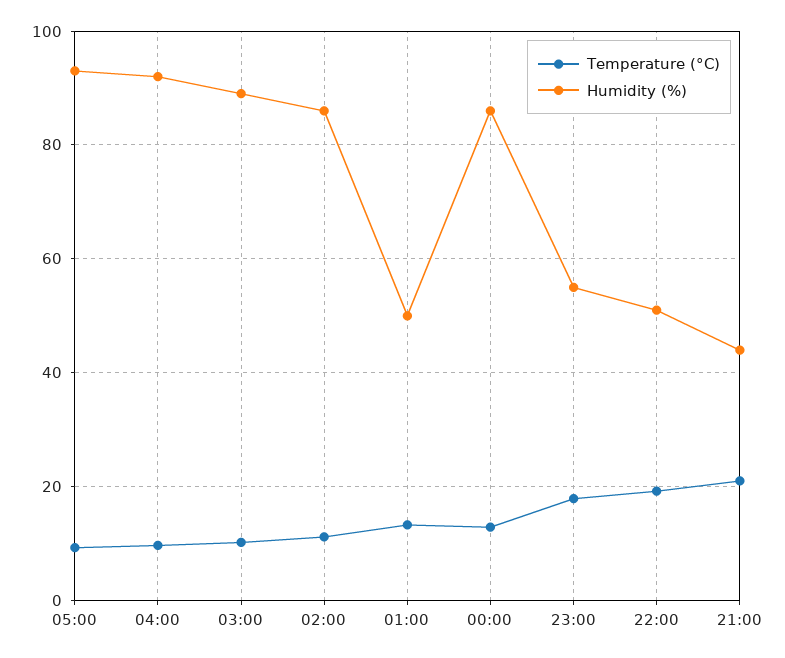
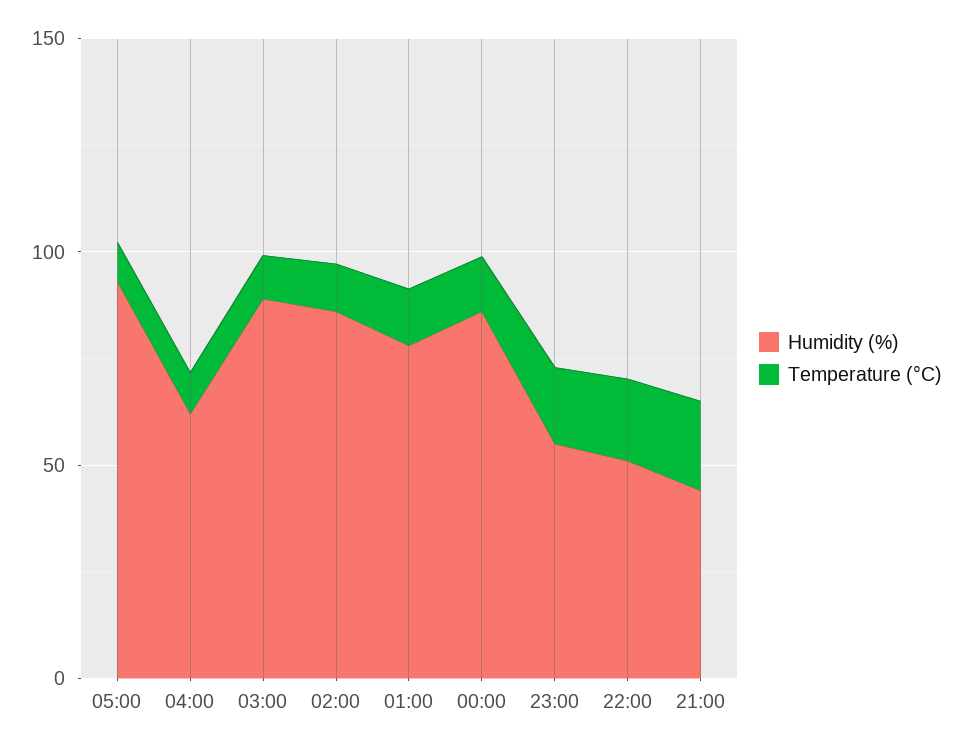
Humidity (%), 04:00: 92 -> 60
Humidity (%), 01:00: 50 -> 80

